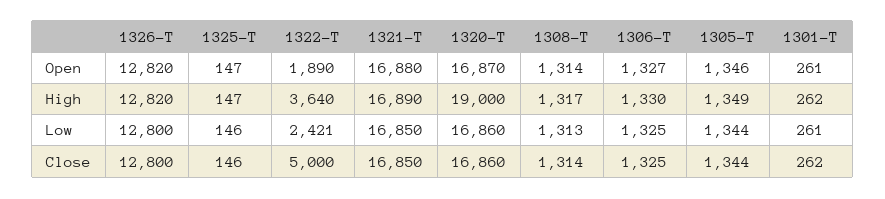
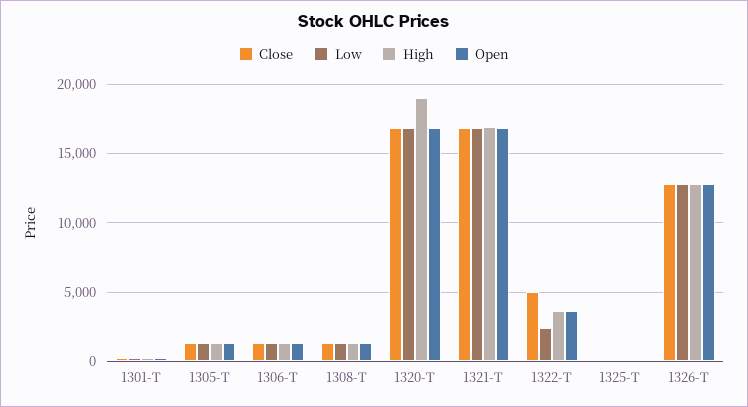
Open, 1322-T: 1890 -> 3500

